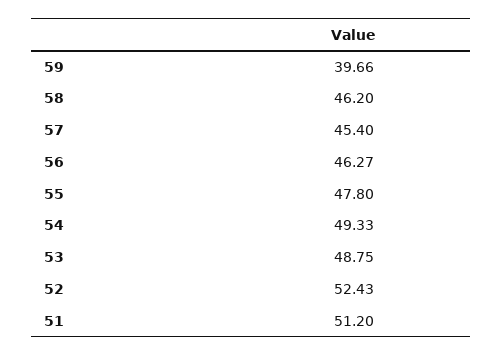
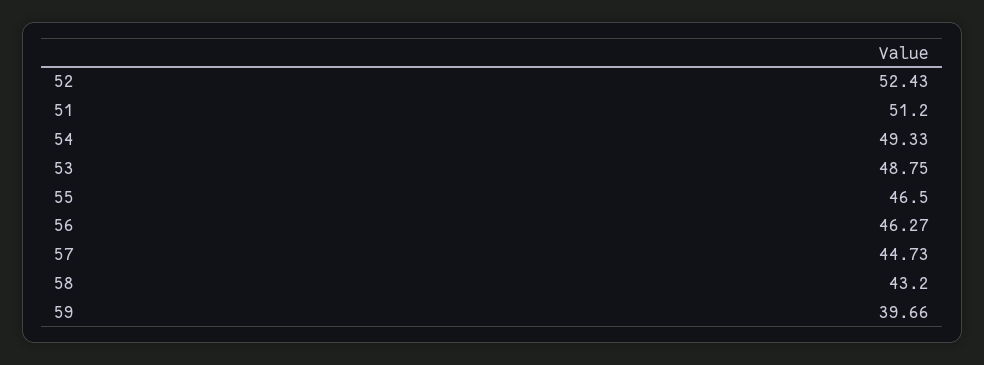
58: 46.2 -> 43.2
57: 45.4 -> 44.73
55: 47.8 -> 46.5

